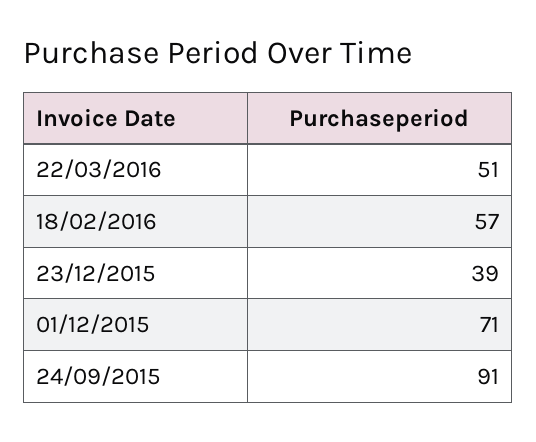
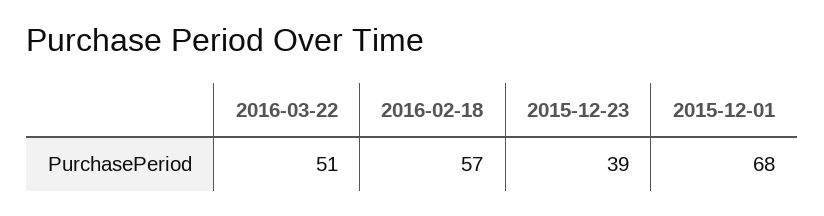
01/12/2015: 71 -> 68
24/09/2015: 91 -> none

